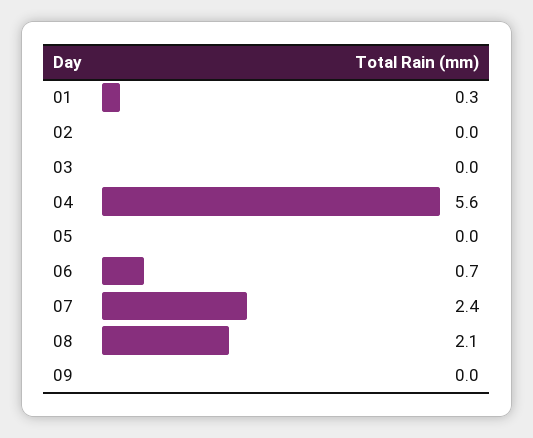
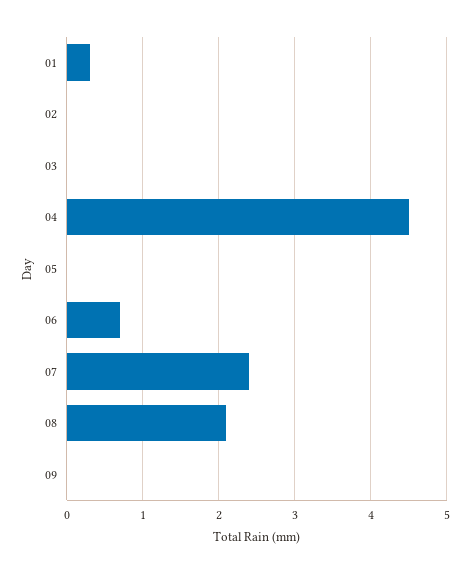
04: 5.6 -> 4.5

